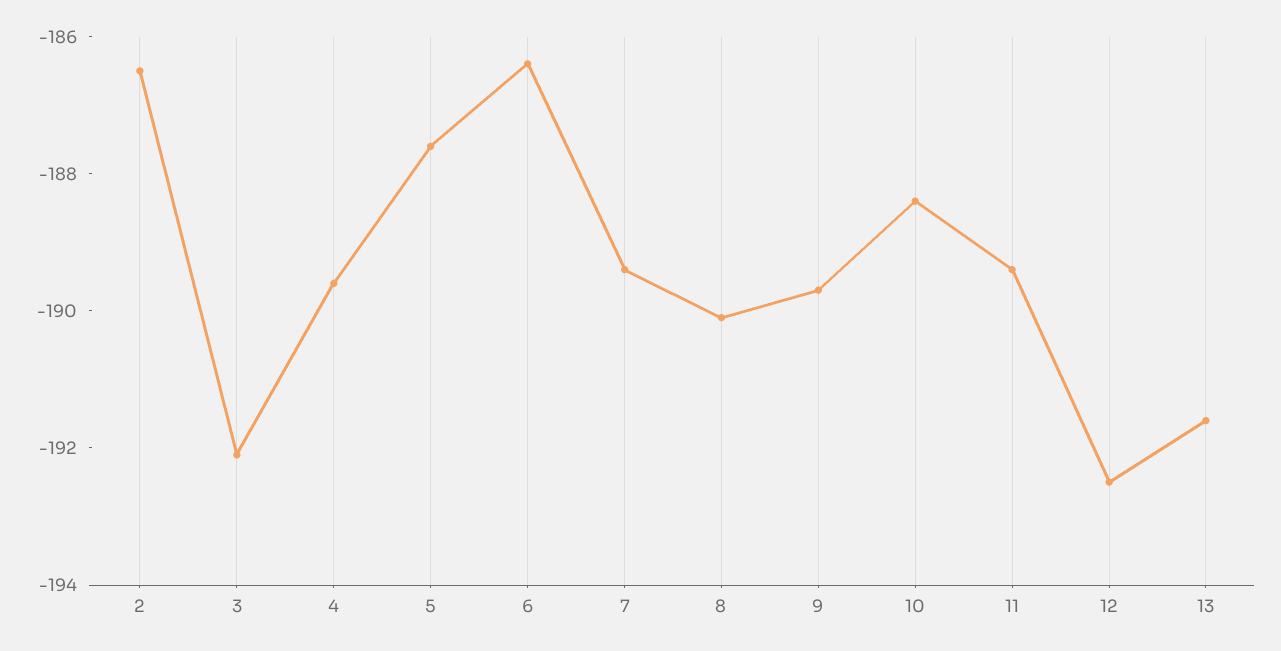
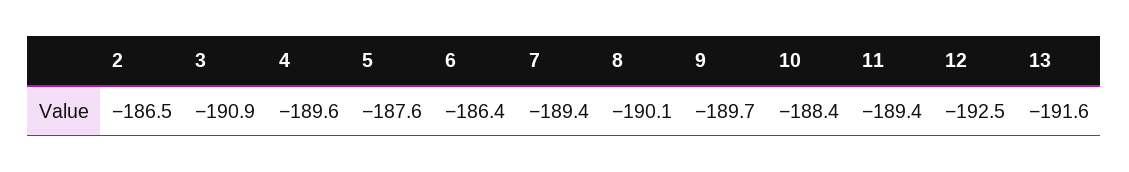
3: -192 -> -190.9

